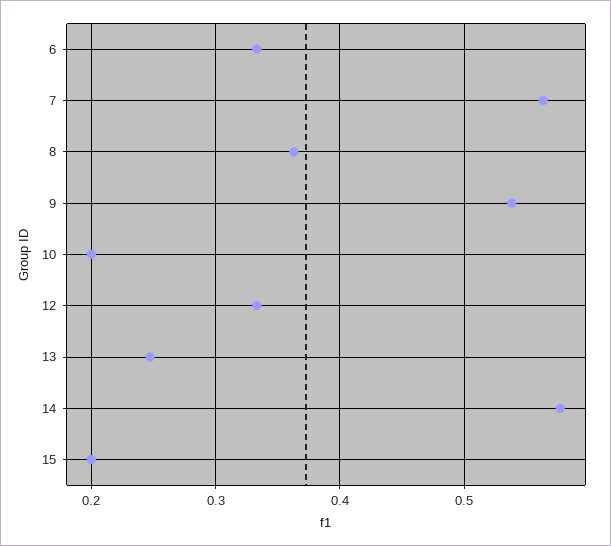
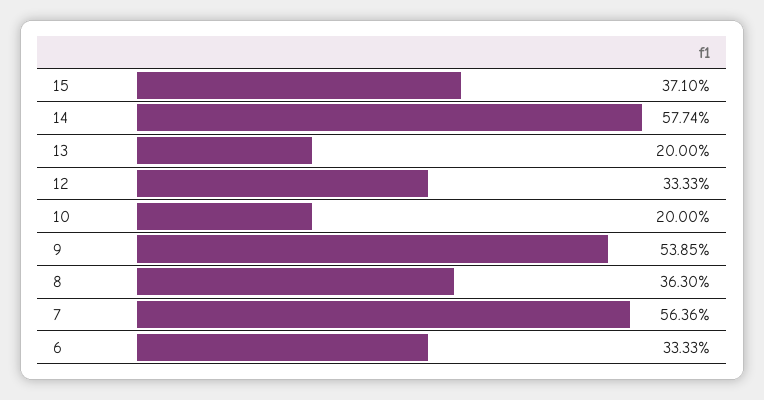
13: 0.25 -> 0.2
15: 0.2 -> 0.371

